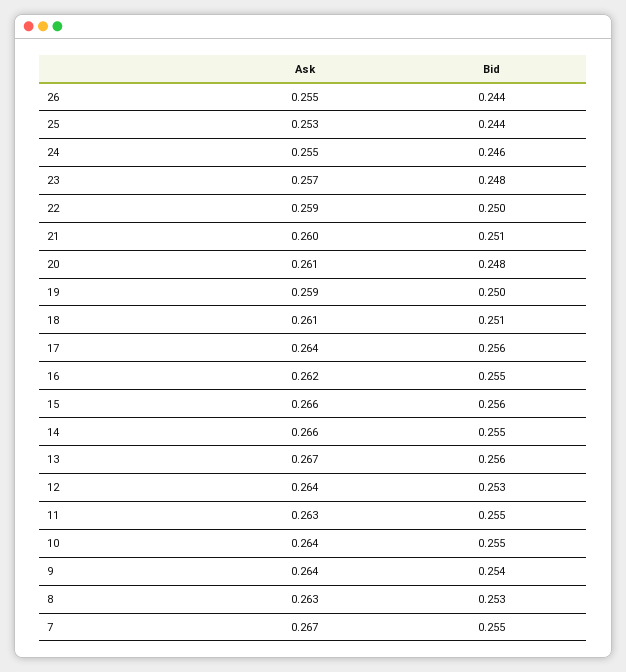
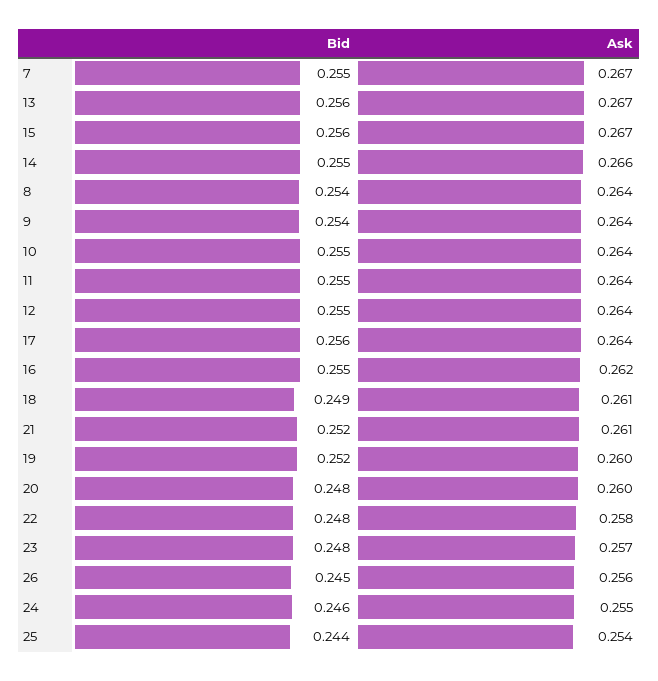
Ask, 26: 0.255 -> 0.256
Bid, 26: 0.244 -> 0.245
Ask, 25: 0.253 -> 0.254
Ask, 22: 0.259 -> 0.258
Bid, 22: 0.25 -> 0.248
Ask, 21: 0.26 -> 0.261
Bid, 21: 0.251 -> 0.252
Ask, 20: 0.261 -> 0.26
Ask, 19: 0.259 -> 0.26
Bid, 19: 0.25 -> 0.252
Bid, 18: 0.251 -> 0.249
Ask, 15: 0.266 -> 0.267
Bid, 12: 0.253 -> 0.255
Ask, 11: 0.263 -> 0.264
Ask, 8: 0.263 -> 0.264
Bid, 8: 0.253 -> 0.254

